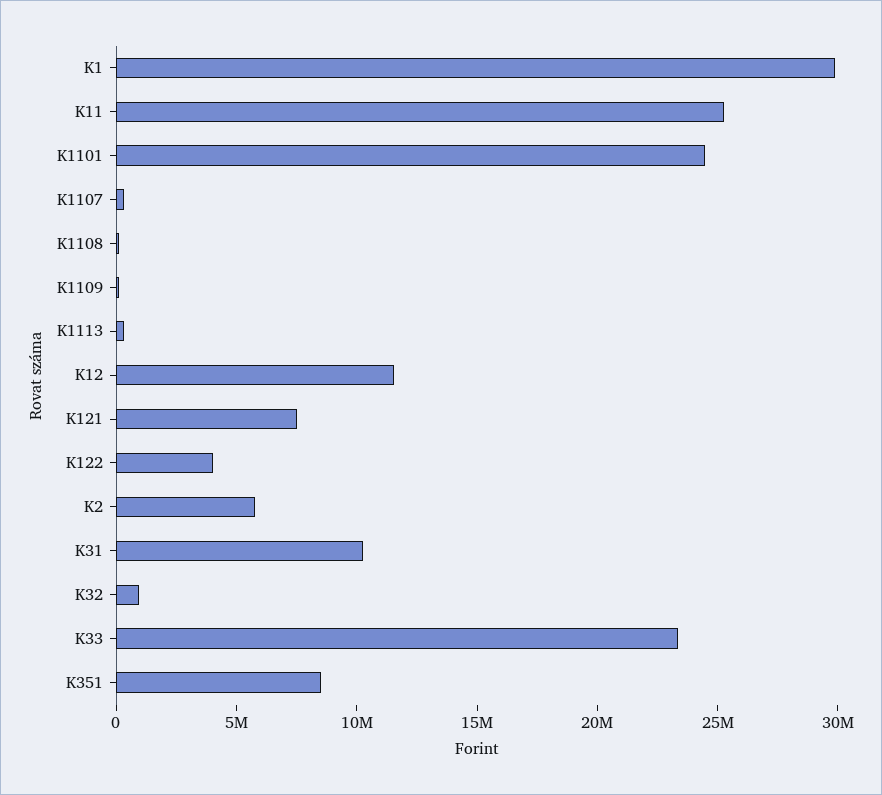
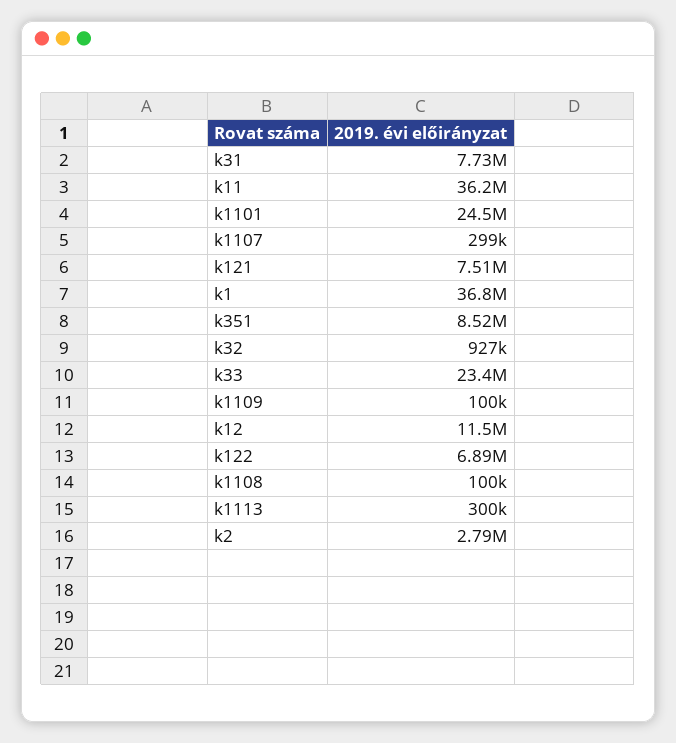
K1: 30000000 -> 36800000
K11: 25000000 -> 36200000
K122: 4000000 -> 6890000
K2: 6000000 -> 2790000
K31: 10000000 -> 7730000

